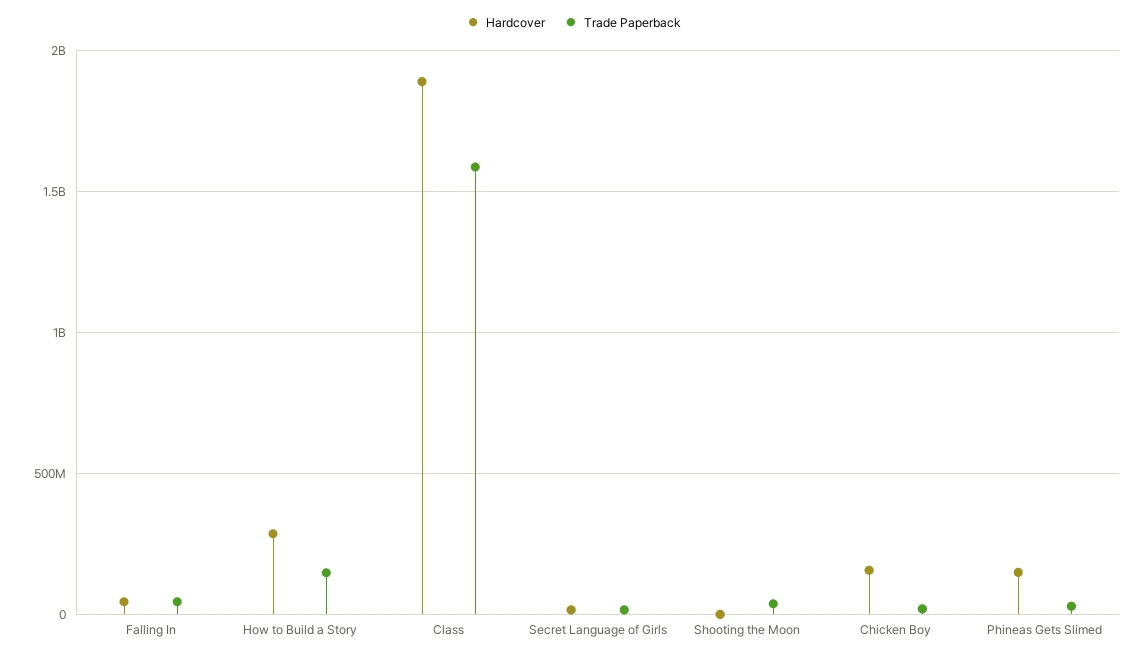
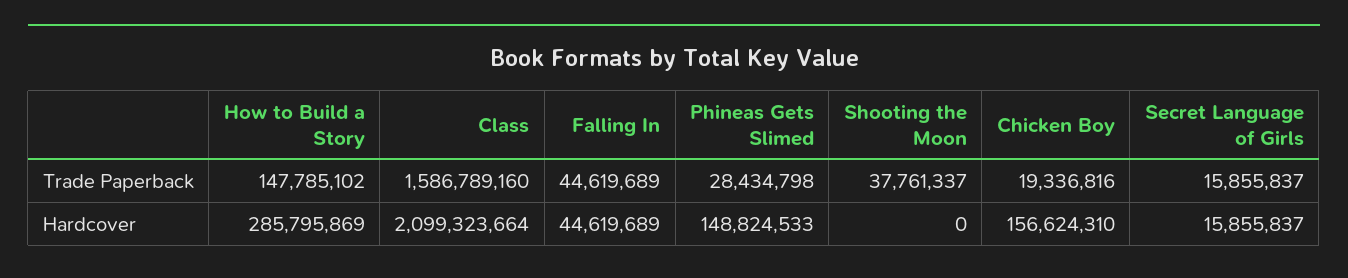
Hardcover, Class: 1900000000 -> 2099323664

